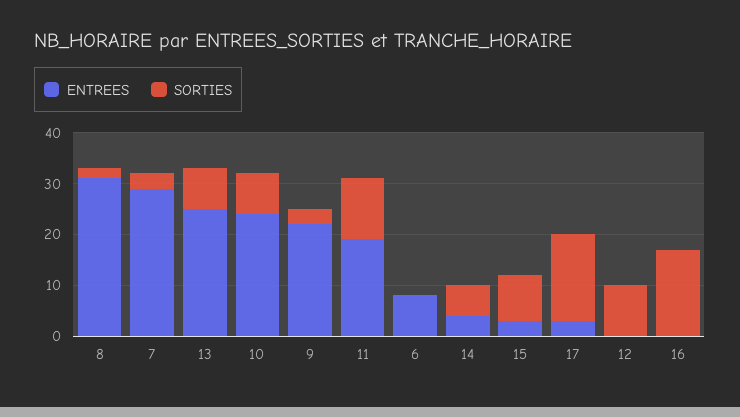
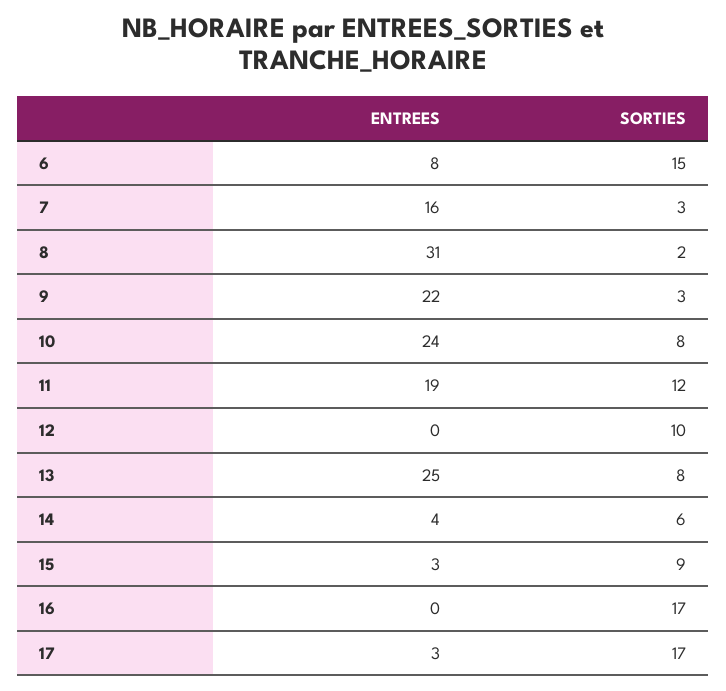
ENTREES, 7: 30 -> 16
SORTIES, 6: 0 -> 15

